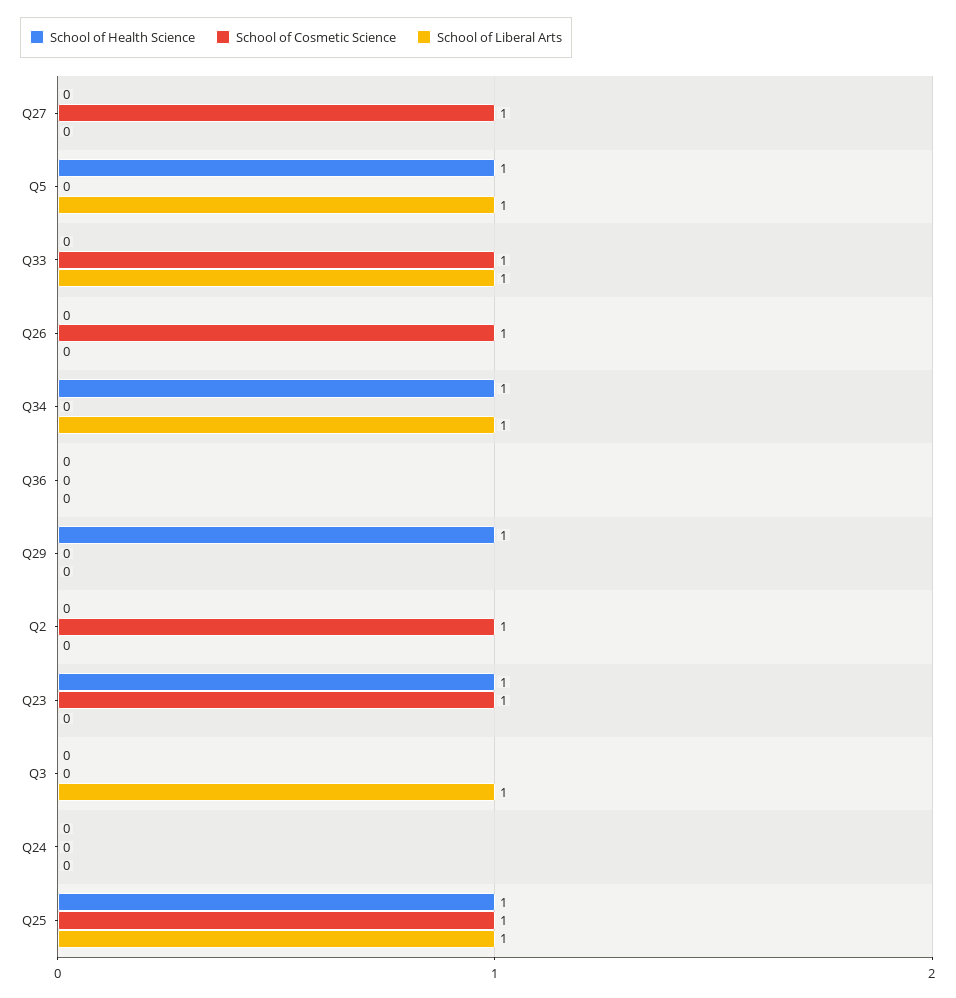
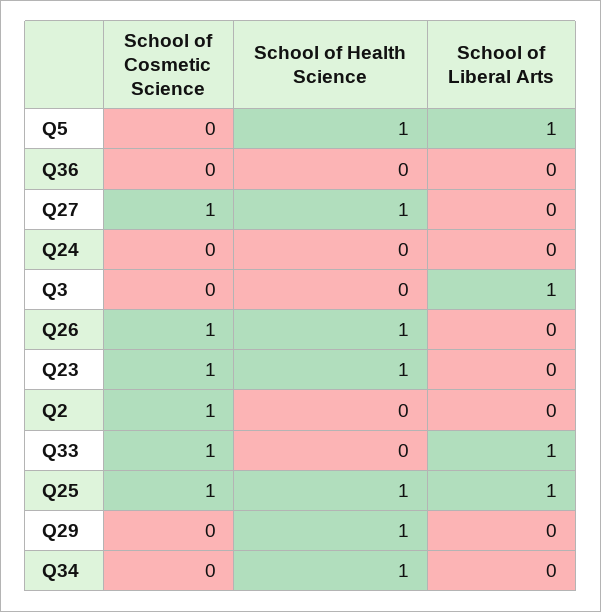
School of Health Science, Q27: 0 -> 1
School of Health Science, Q26: 0 -> 1
School of Liberal Arts, Q34: 1 -> 0

